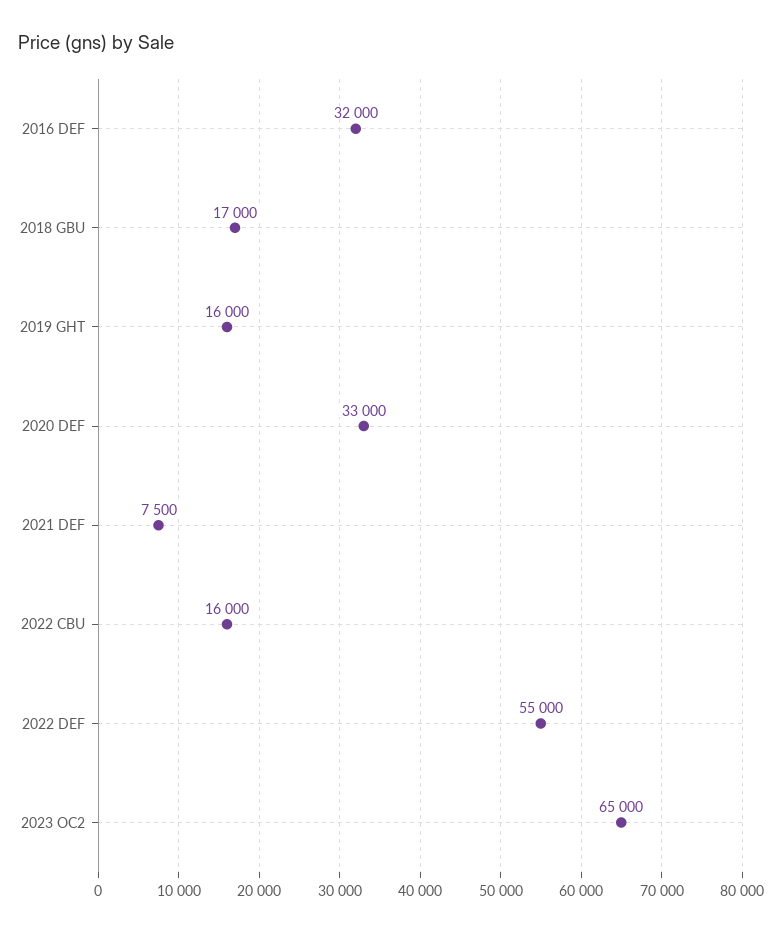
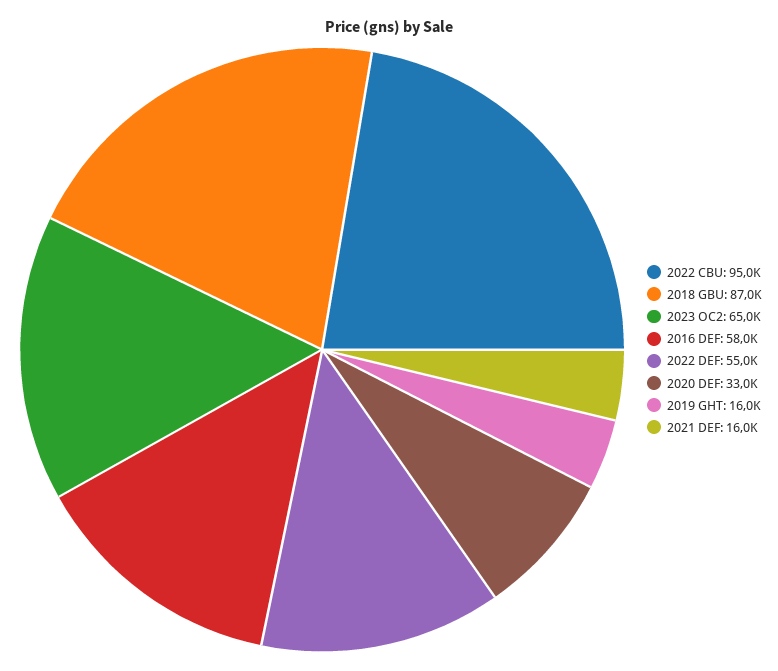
2016 DEF: 32000 -> 58000
2018 GBU: 17000 -> 87000
2021 DEF: 7500 -> 16000
2022 CBU: 16000 -> 95000

